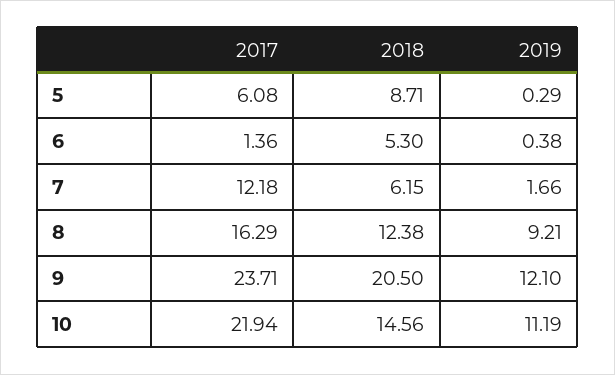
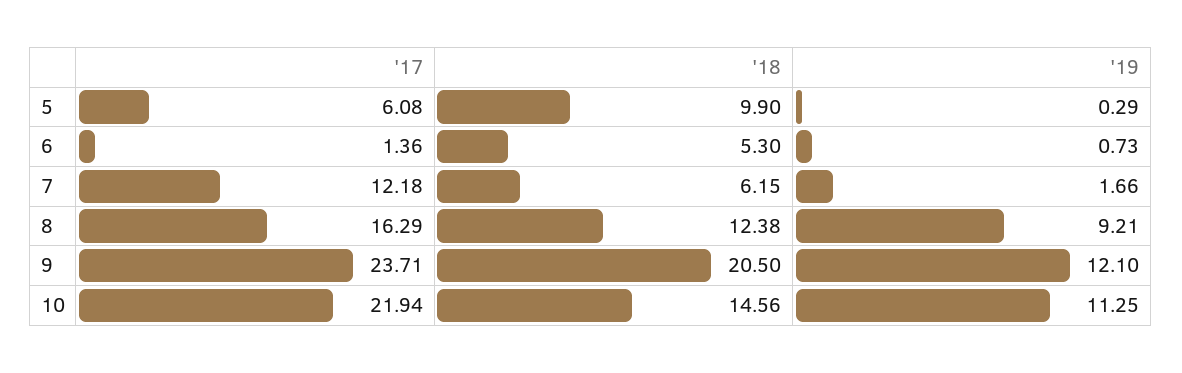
2018, 5: 8.71 -> 9.9
2019, 6: 0.38 -> 0.73
2019, 10: 11.19 -> 11.25

